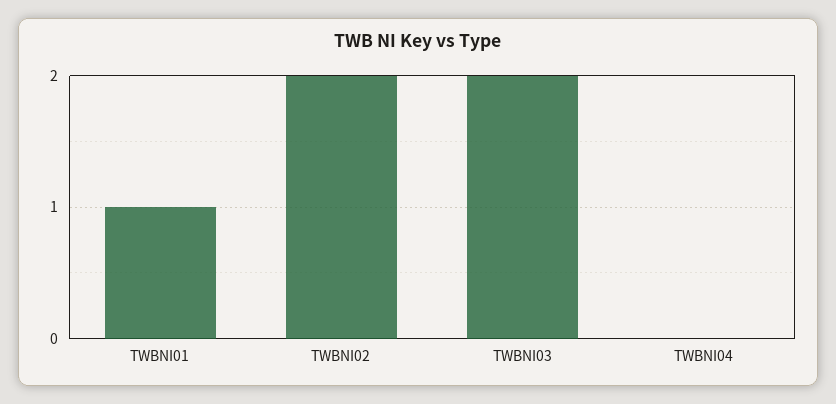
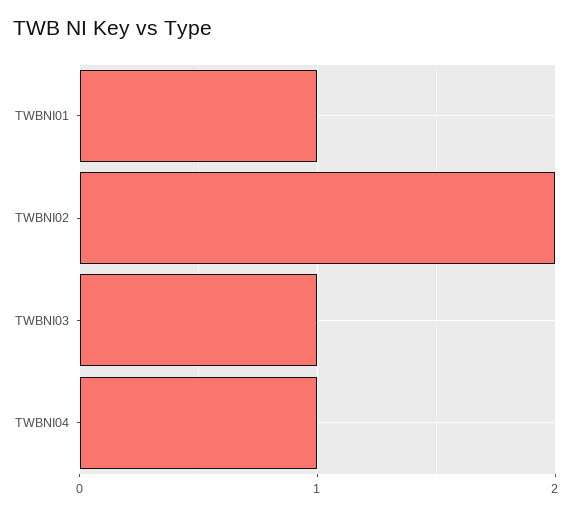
TWBNI03: 2 -> 1
TWBNI04: 0 -> 1

